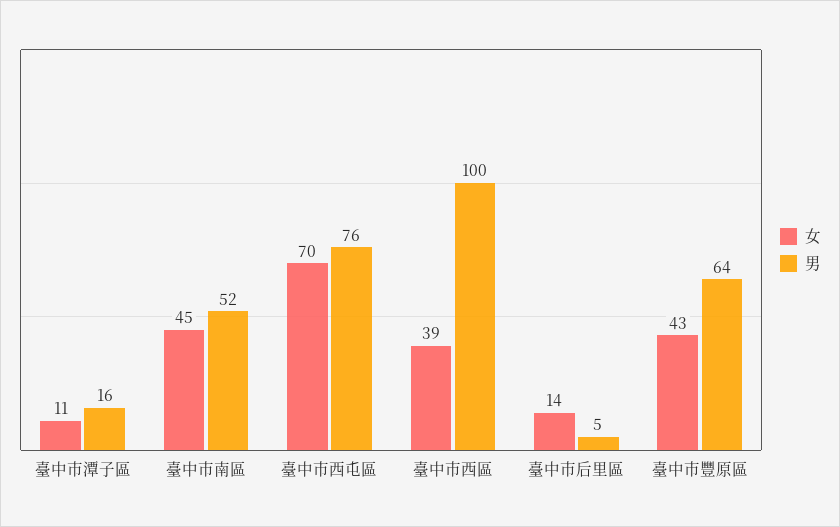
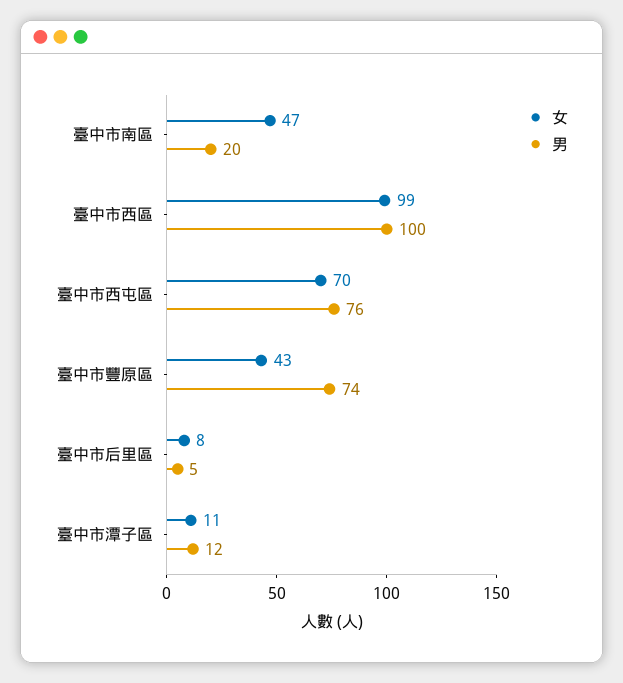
男, 臺中市潭子區: 16 -> 12
女, 臺中市南區: 45 -> 47
男, 臺中市南區: 52 -> 20
女, 臺中市西區: 39 -> 99
女, 臺中市后里區: 14 -> 8
男, 臺中市豐原區: 64 -> 74

